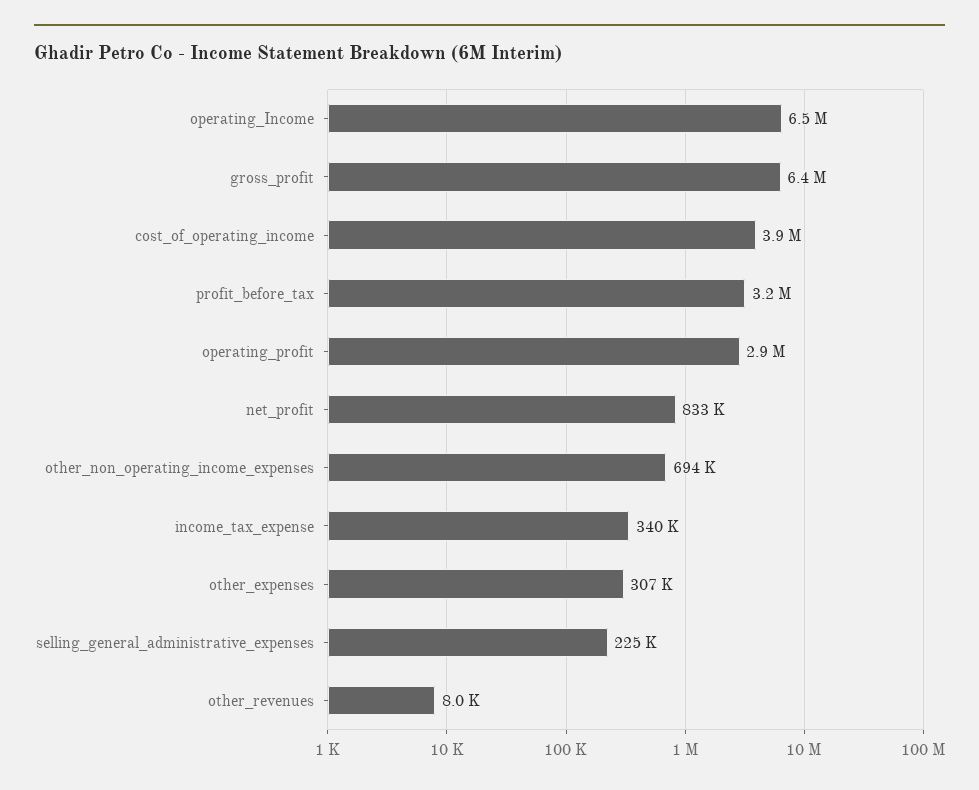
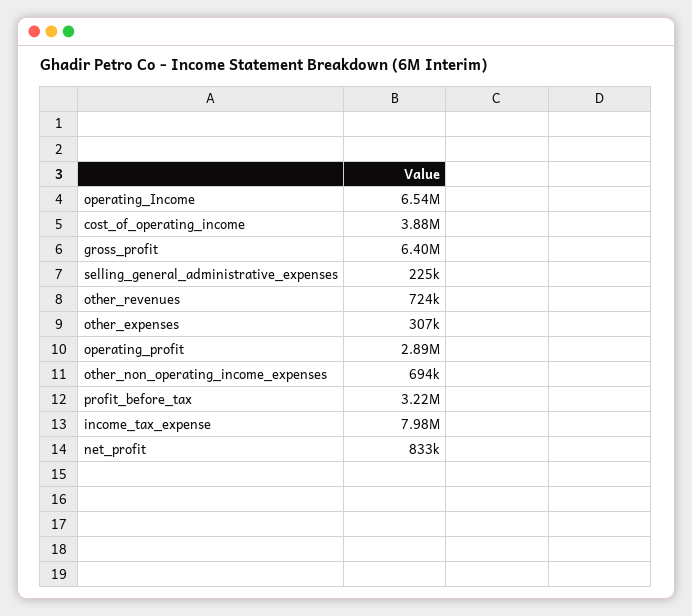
income_tax_expense: 340000 -> 7980000
other_revenues: 8000 -> 724000

